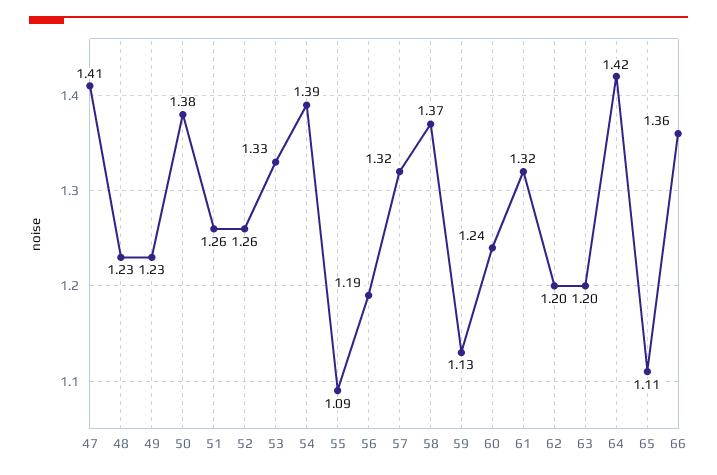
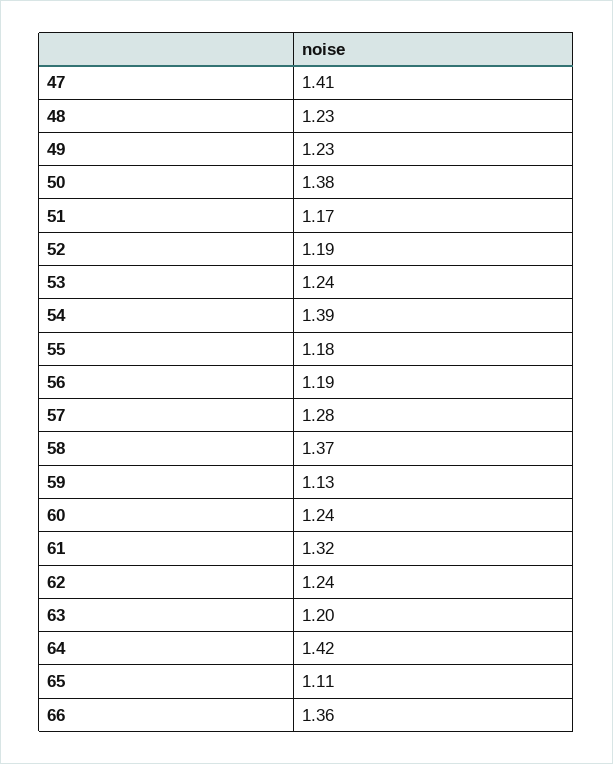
51: 1.26 -> 1.17
52: 1.26 -> 1.19
53: 1.33 -> 1.24
55: 1.09 -> 1.18
57: 1.32 -> 1.28
62: 1.2 -> 1.24

